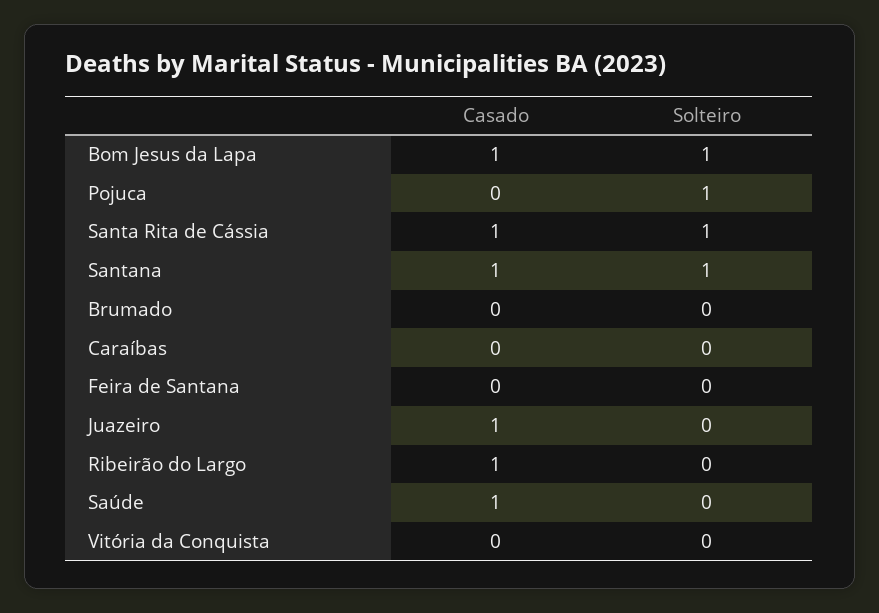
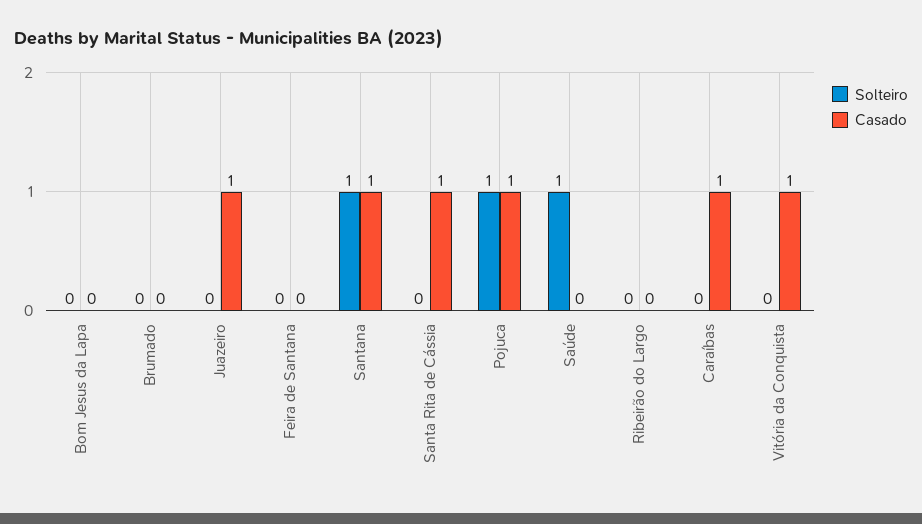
Casado, Bom Jesus da Lapa: 1 -> 0
Solteiro, Bom Jesus da Lapa: 1 -> 0
Casado, Pojuca: 0 -> 1
Solteiro, Santa Rita de Cássia: 1 -> 0
Casado, Caraíbas: 0 -> 1
Casado, Ribeirão do Largo: 1 -> 0
Casado, Saúde: 1 -> 0
Solteiro, Saúde: 0 -> 1
Casado, Vitória da Conquista: 0 -> 1

